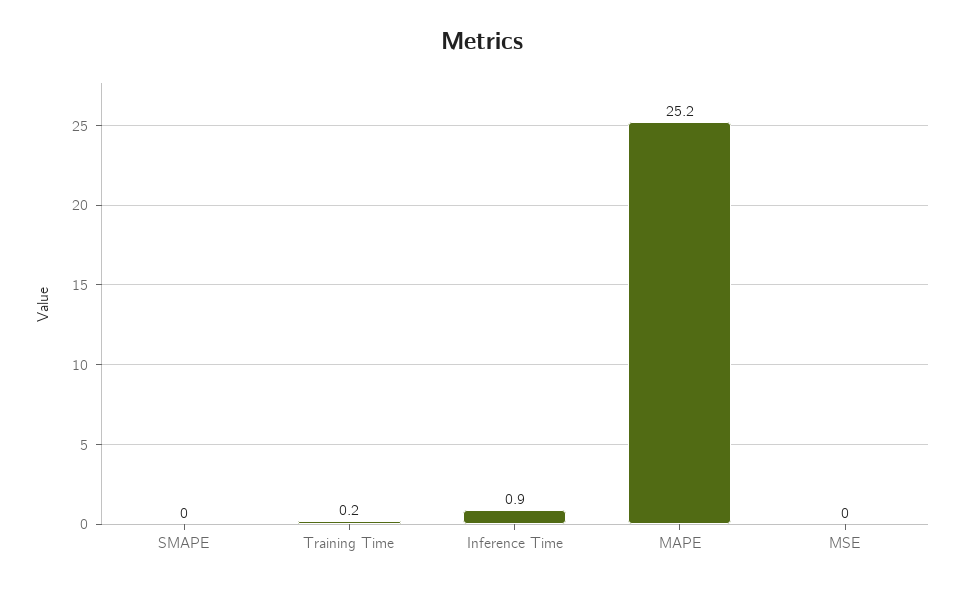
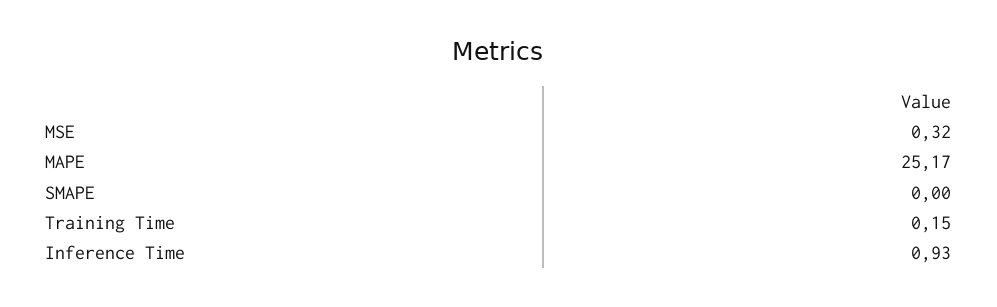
MSE: 0 -> 0.32

